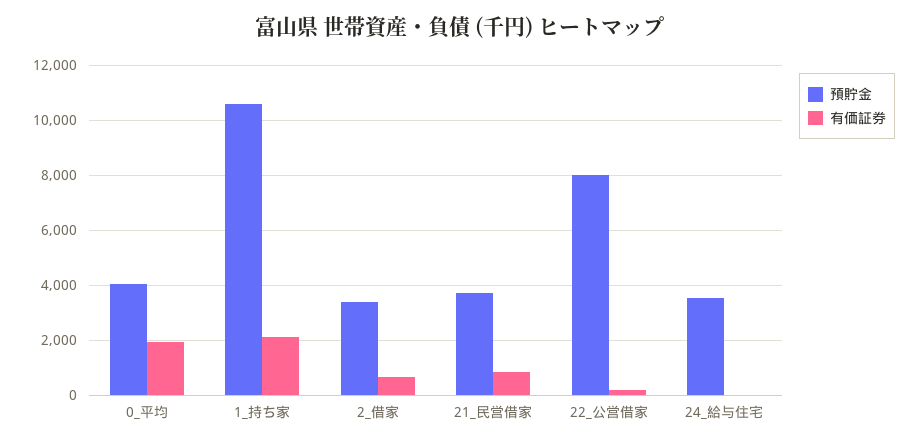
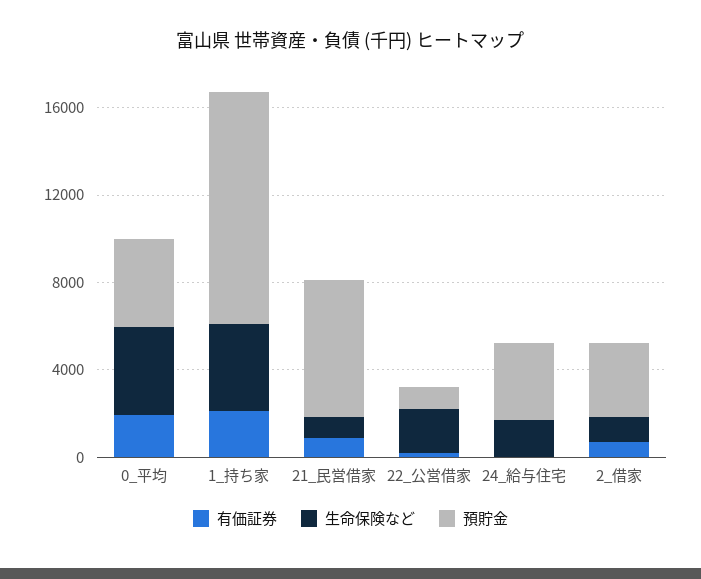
預貯金, 21_民営借家: 3750 -> 6000
預貯金, 22_公営借家: 8000 -> 1000
生命保険など, 0_平均: none -> 4000
生命保険など, 1_持ち家: none -> 4000
生命保険など, 21_民営借家: none -> 1000
生命保険など, 22_公営借家: none -> 2000
生命保険など, 24_給与住宅: none -> 2000
生命保険など, 2_借家: none -> 1000

